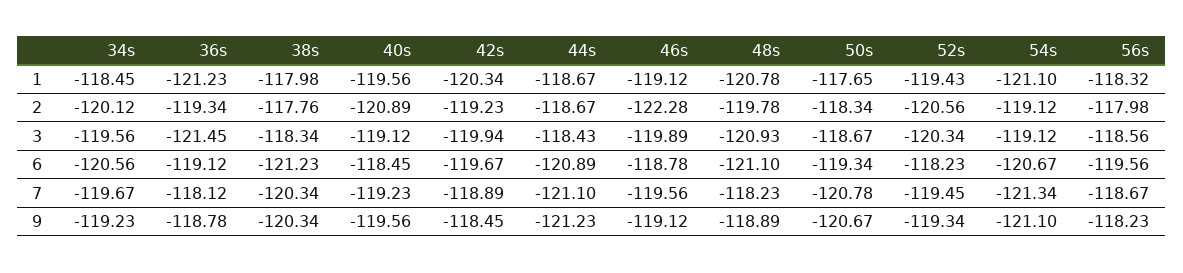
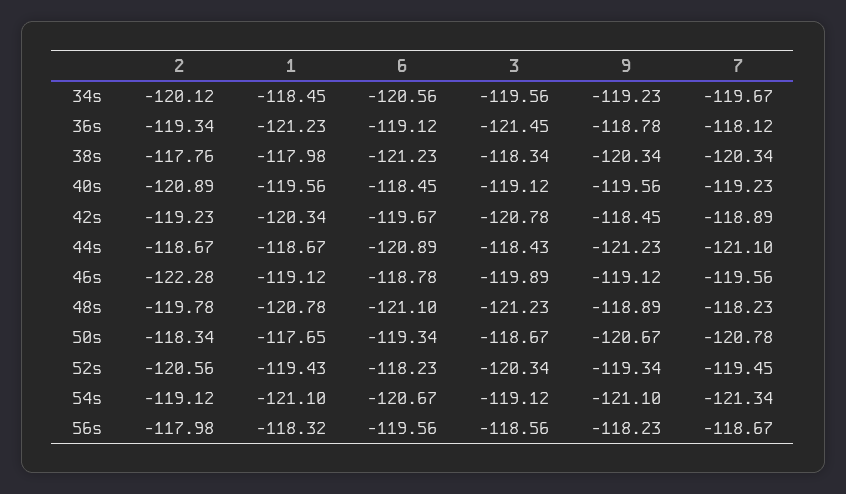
42s, 3: -119.94 -> -120.78
48s, 3: -120.93 -> -121.23

